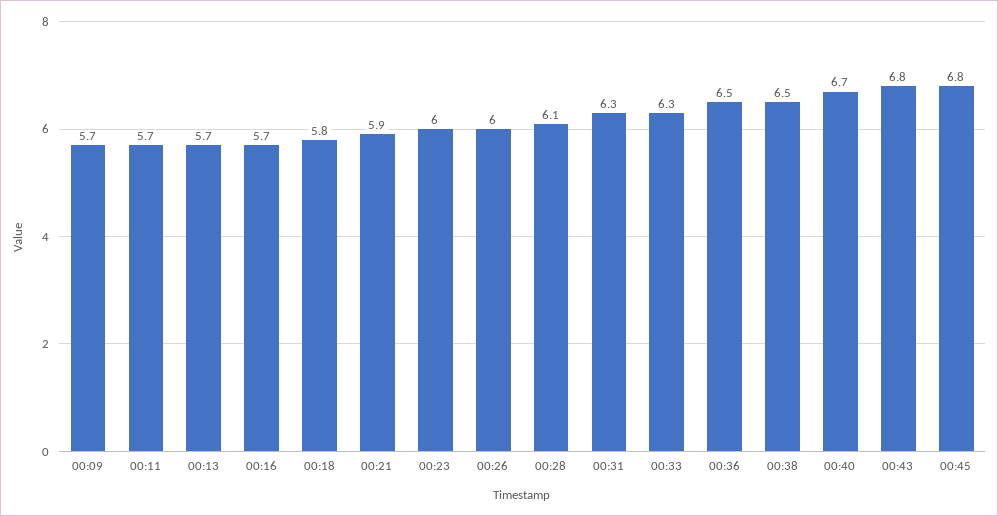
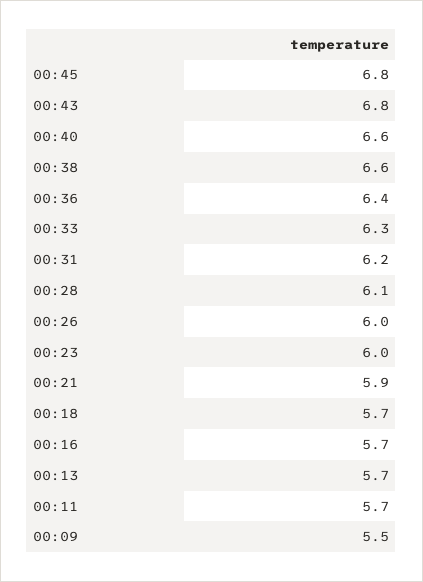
00:09: 5.7 -> 5.5
00:18: 5.8 -> 5.7
00:31: 6.3 -> 6.2
00:36: 6.5 -> 6.4
00:38: 6.5 -> 6.6
00:40: 6.7 -> 6.6

